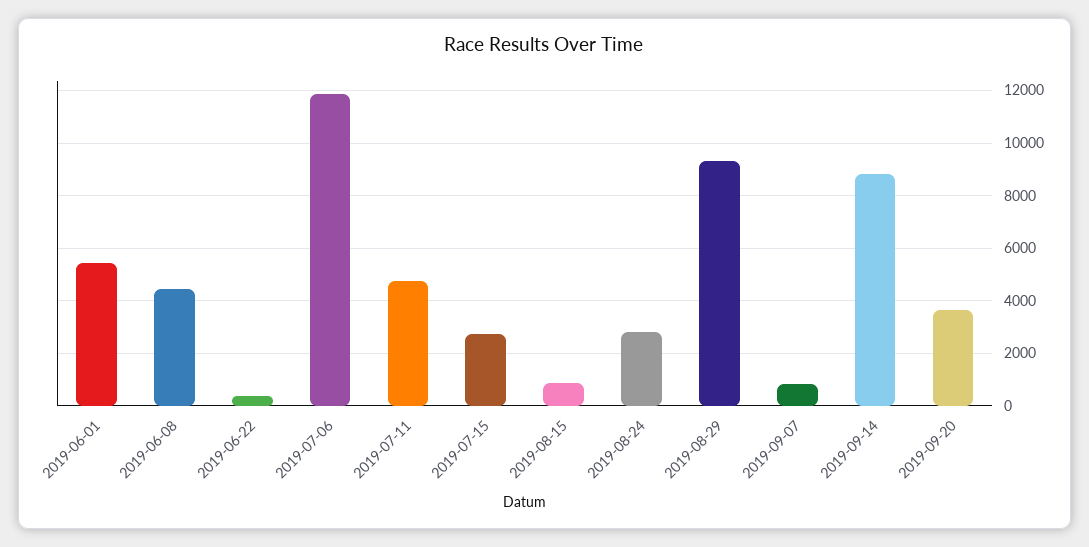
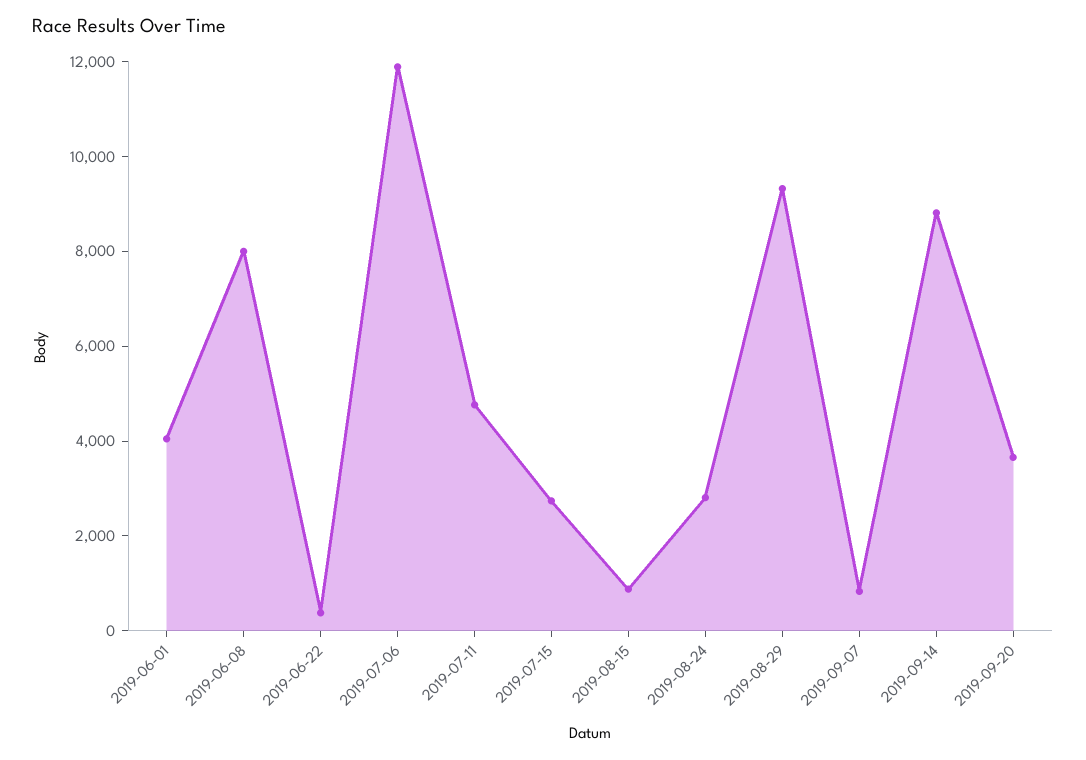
2019-06-01: 5500 -> 4000
2019-06-08: 4500 -> 8000

